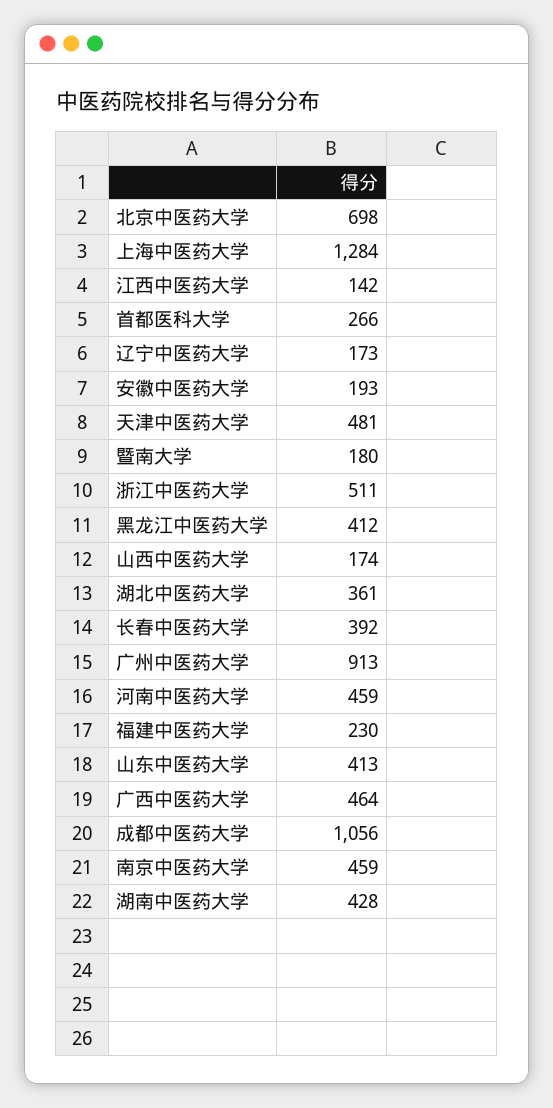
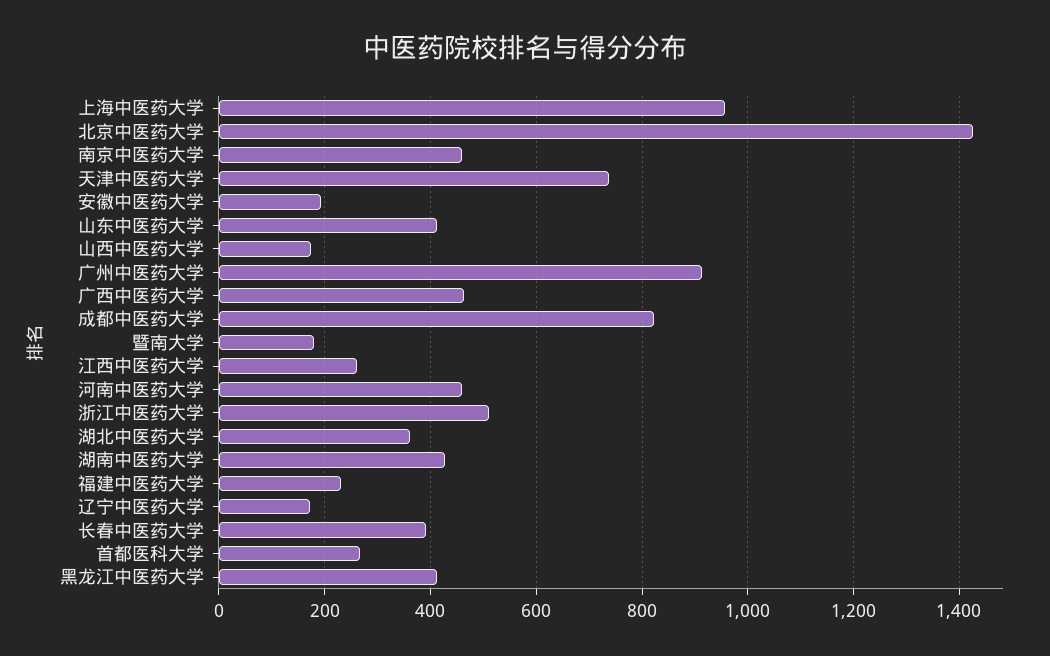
北京中医药大学: 698 -> 1420
上海中医药大学: 1284 -> 960
江西中医药大学: 142 -> 260
天津中医药大学: 481 -> 740
成都中医药大学: 1056 -> 820

